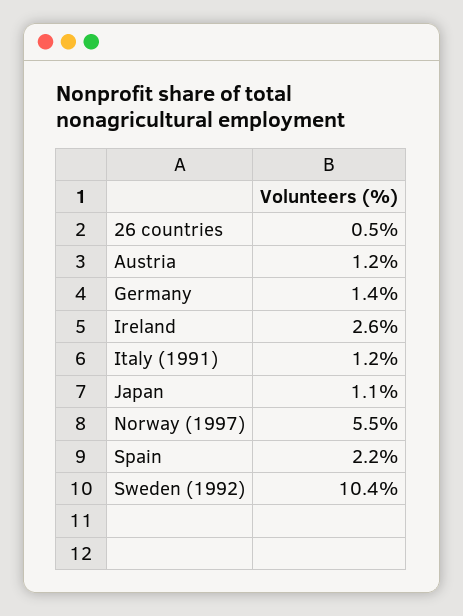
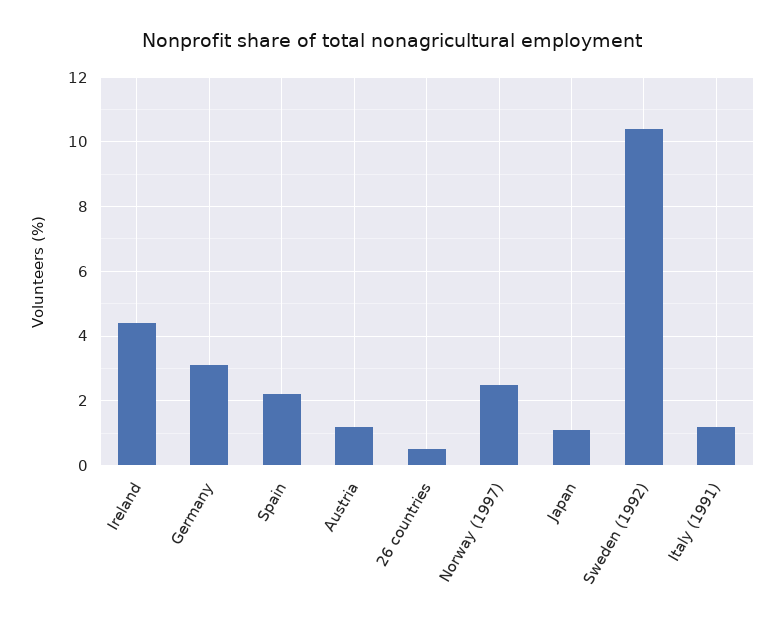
Germany: 1.4 -> 3
Ireland: 2.6 -> 4.5
Norway (1997): 5.5 -> 2.5

